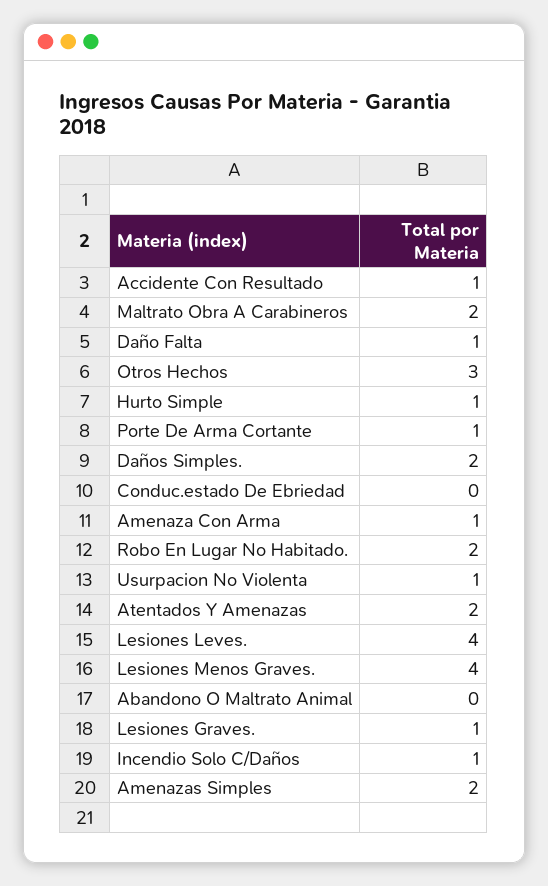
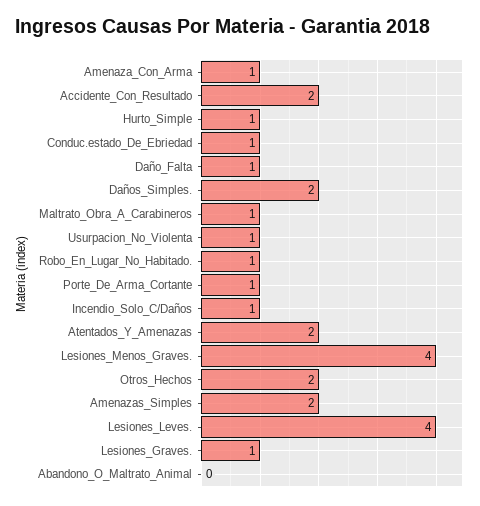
Accidente Con Resultado: 1 -> 2
Maltrato Obra A Carabineros: 2 -> 1
Otros Hechos: 3 -> 2
Conduc.estado De Ebriedad: 0 -> 1
Robo En Lugar No Habitado.: 2 -> 1

